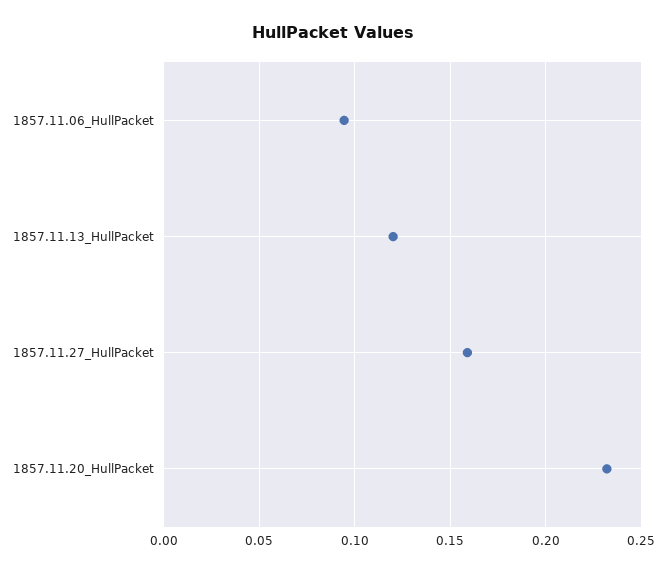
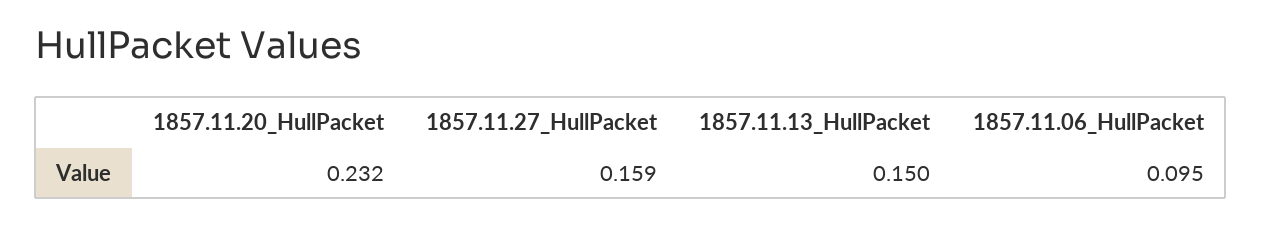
1857.11.13_HullPacket: 0.12 -> 0.15

